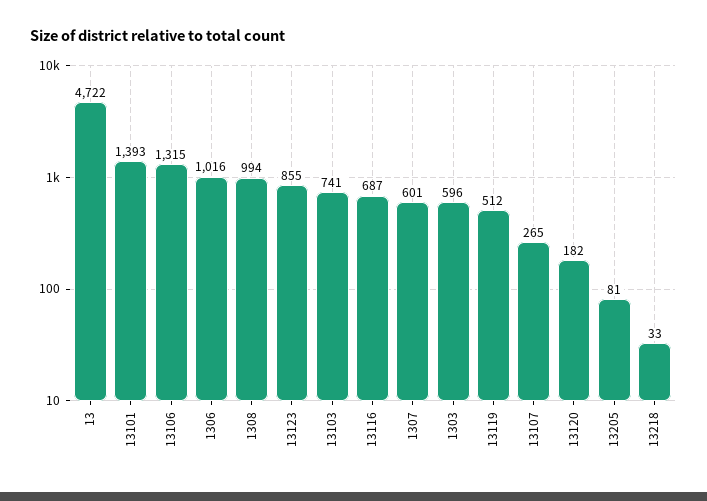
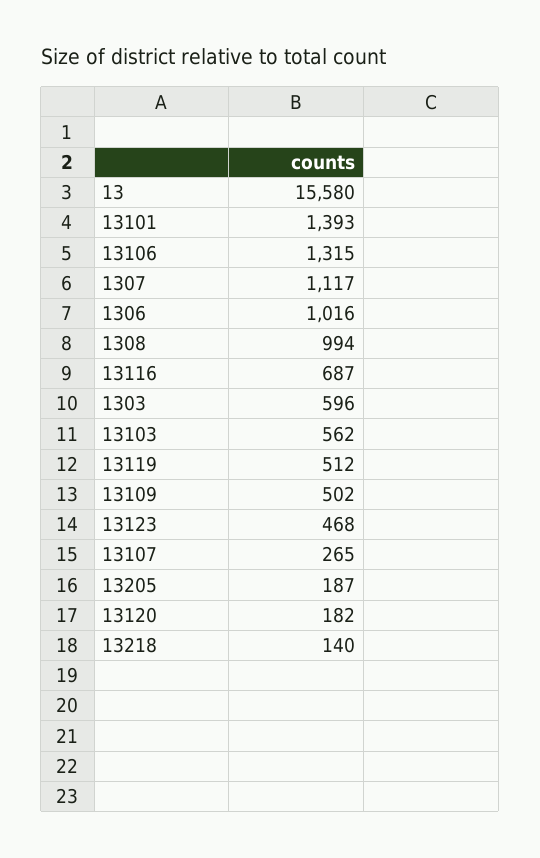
13: 4722 -> 15580
13123: 855 -> 468
13103: 741 -> 562
1307: 601 -> 1117
13205: 81 -> 187
13218: 33 -> 140
13109: none -> 502

